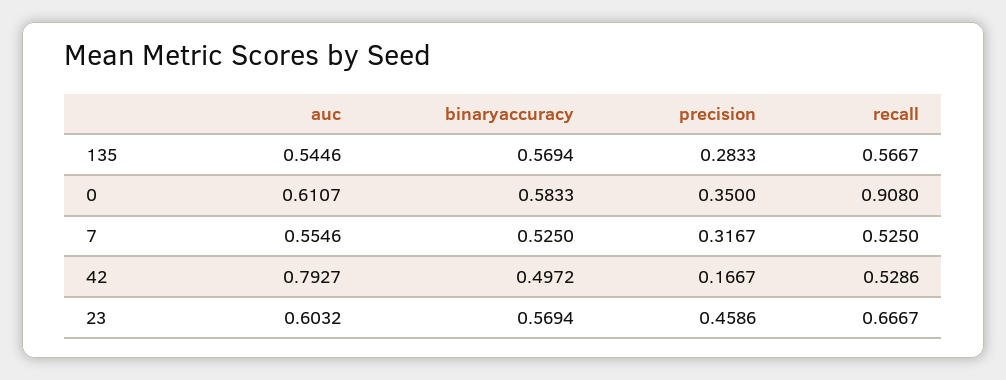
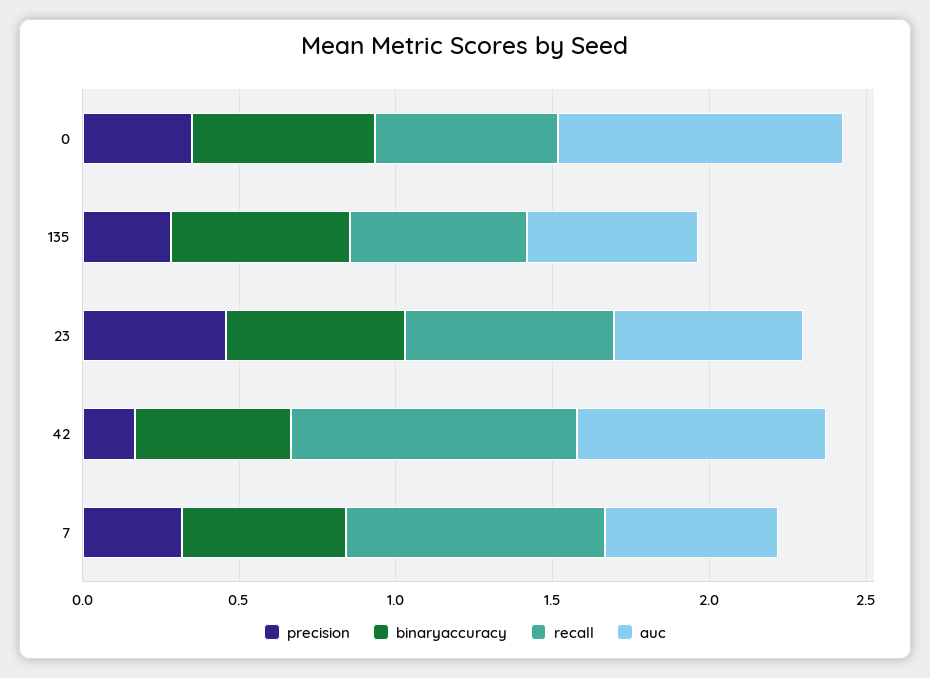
auc, 0: 0.6107 -> 0.9
recall, 0: 0.908 -> 0.6
recall, 7: 0.525 -> 0.8
recall, 42: 0.5286 -> 0.9

